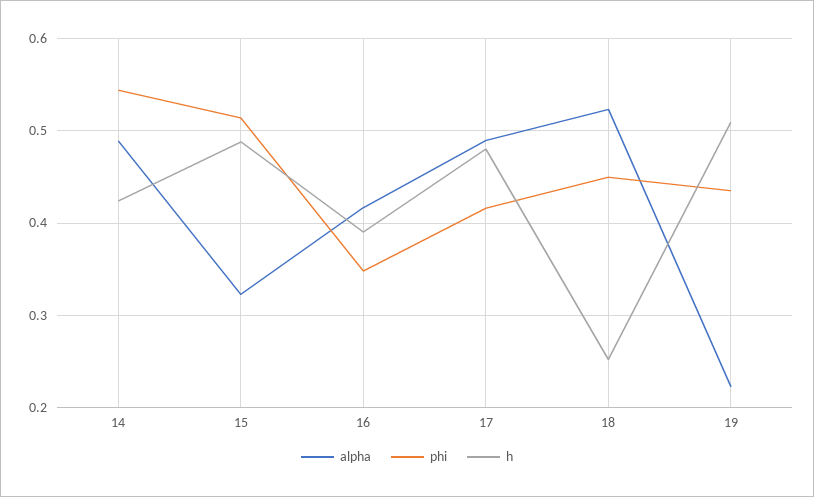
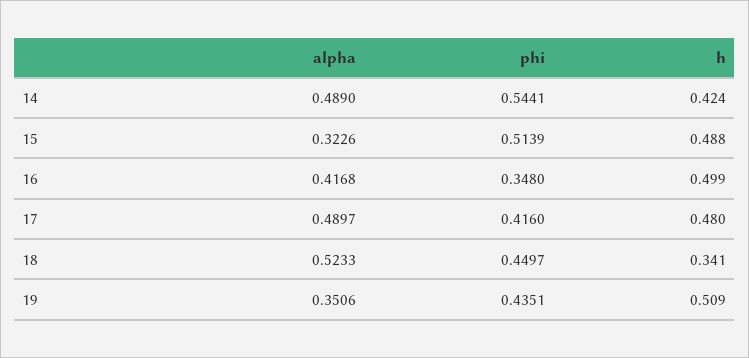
h, 16: 0.39 -> 0.499
h, 18: 0.25 -> 0.341
alpha, 19: 0.22 -> 0.3506

